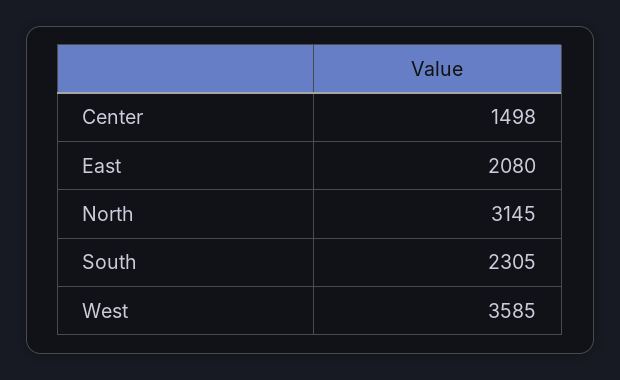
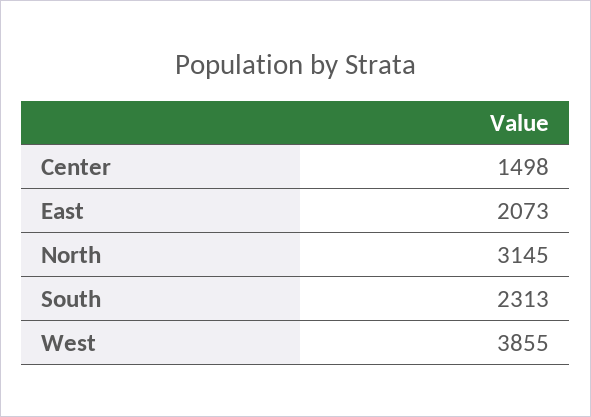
East: 2080 -> 2073
South: 2305 -> 2313
West: 3585 -> 3855

